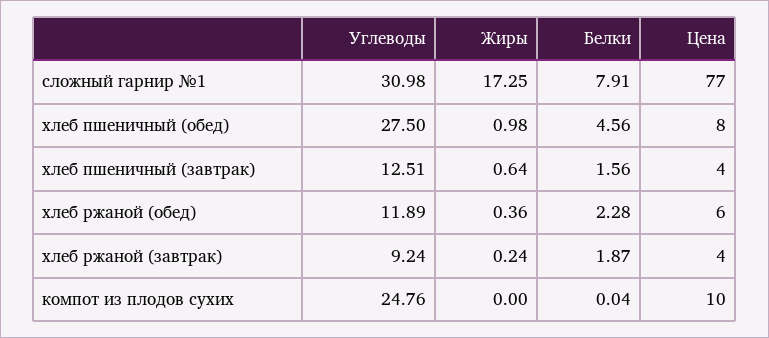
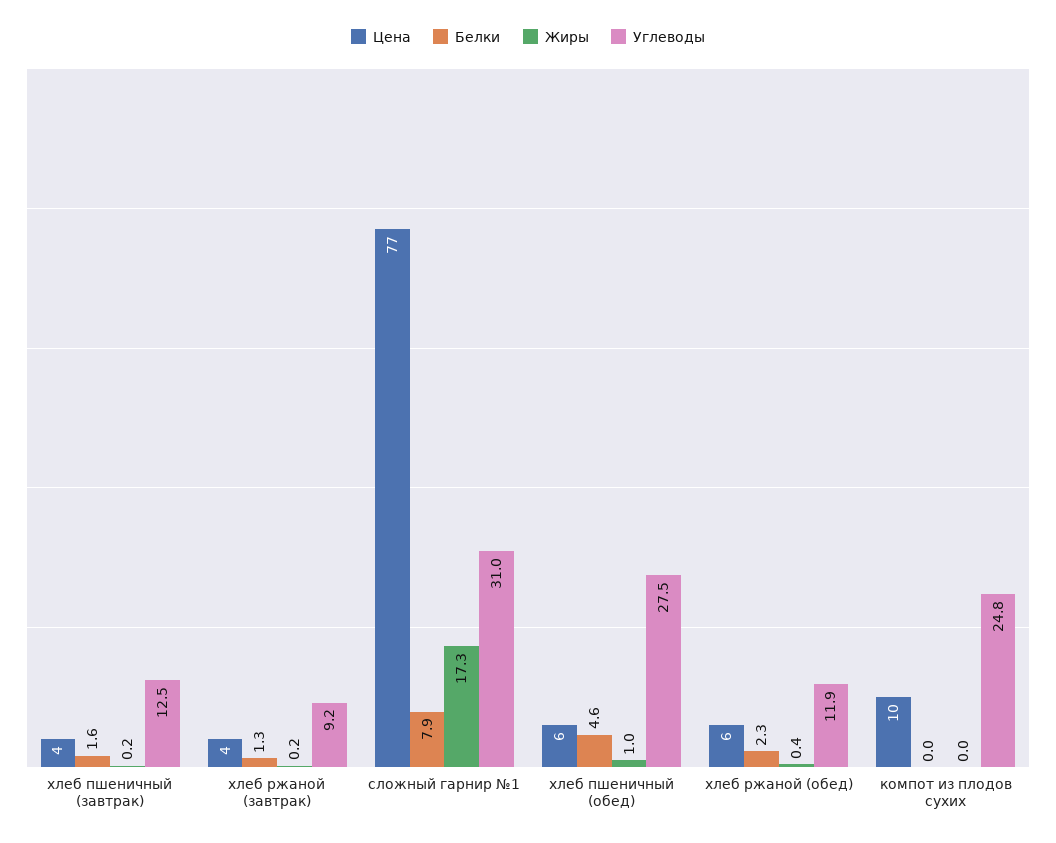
Цена, хлеб пшеничный (обед): 8 -> 6
Жиры, хлеб пшеничный (завтрак): 0.64 -> 0.2
Белки, хлеб ржаной (завтрак): 1.87 -> 1.3

